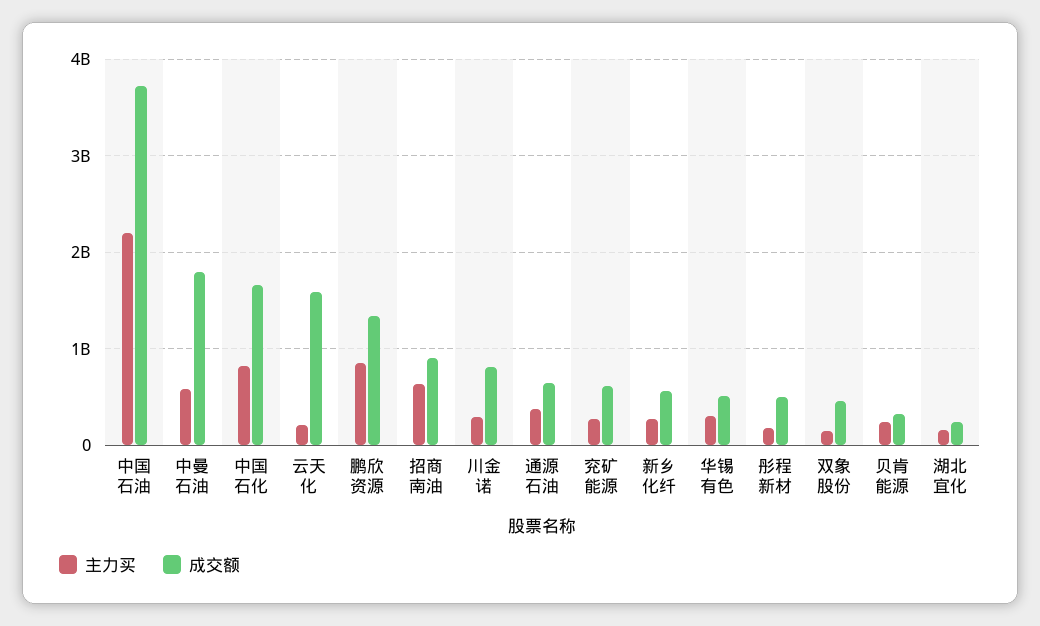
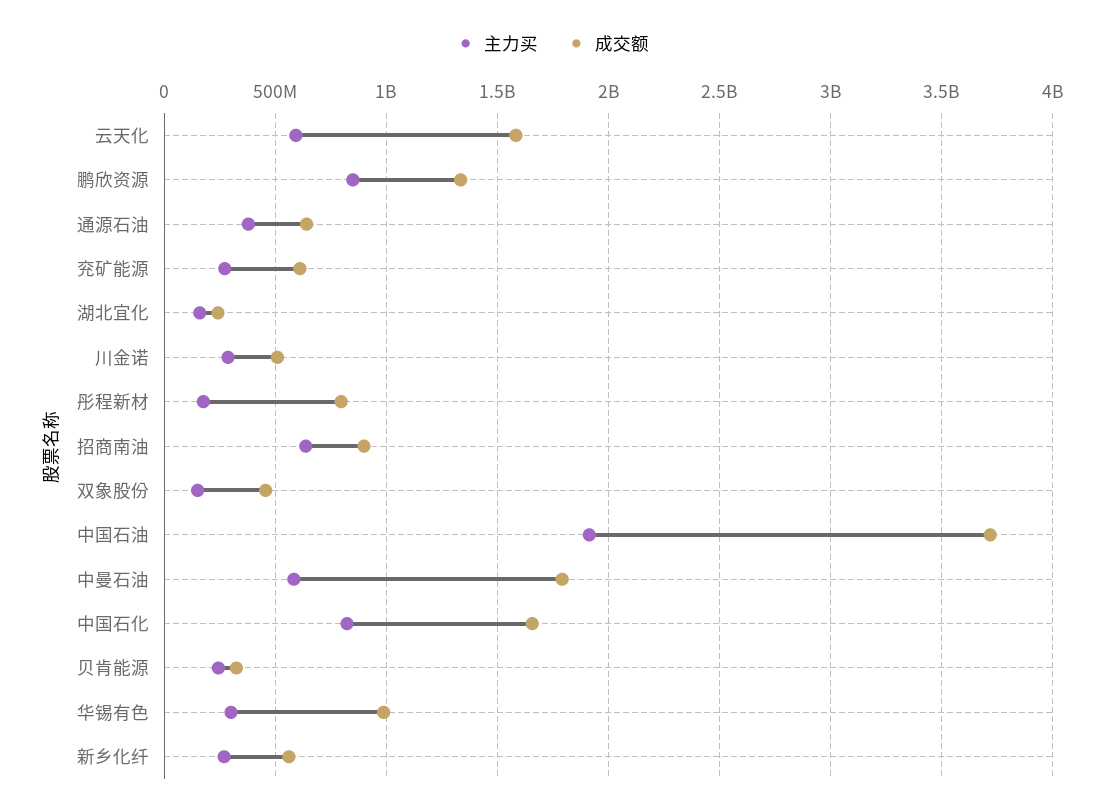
主力买, 中国石油: 2200000000 -> 1900000000
主力买, 云天化: 200000000 -> 600000000
成交额, 川金诺: 800000000 -> 500000000
成交额, 华锡有色: 500000000 -> 1000000000
成交额, 彤程新材: 500000000 -> 800000000

